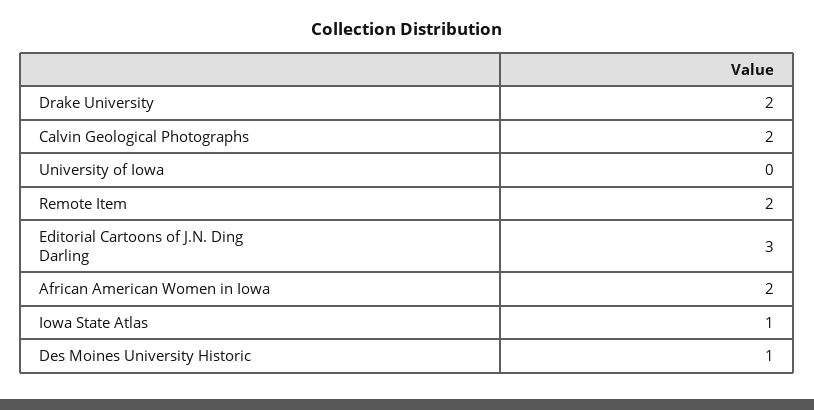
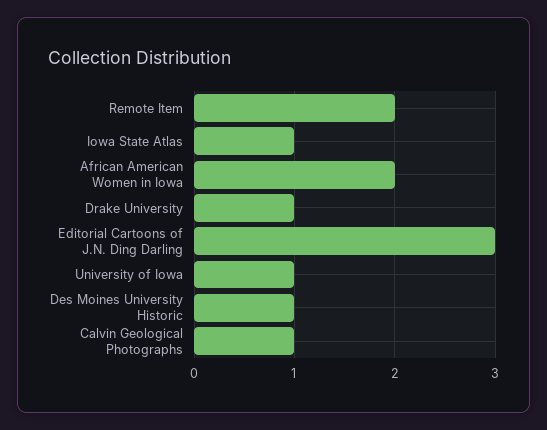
Drake University: 2 -> 1
Calvin Geological Photographs: 2 -> 1
University of Iowa: 0 -> 1

